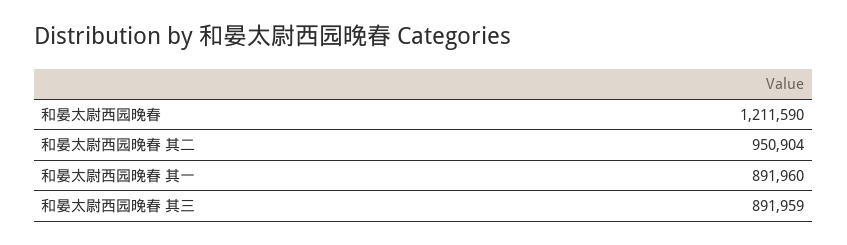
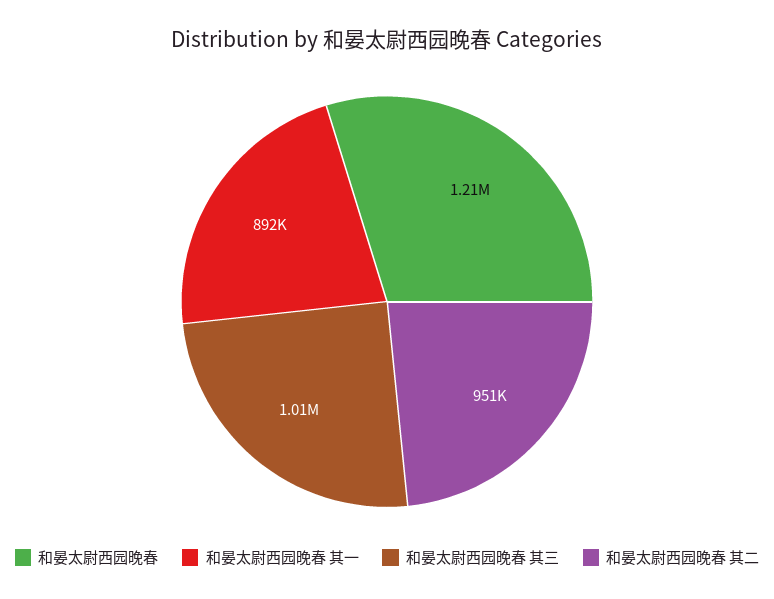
和晏太尉西园晚春 其三: 891959 -> 1010000

